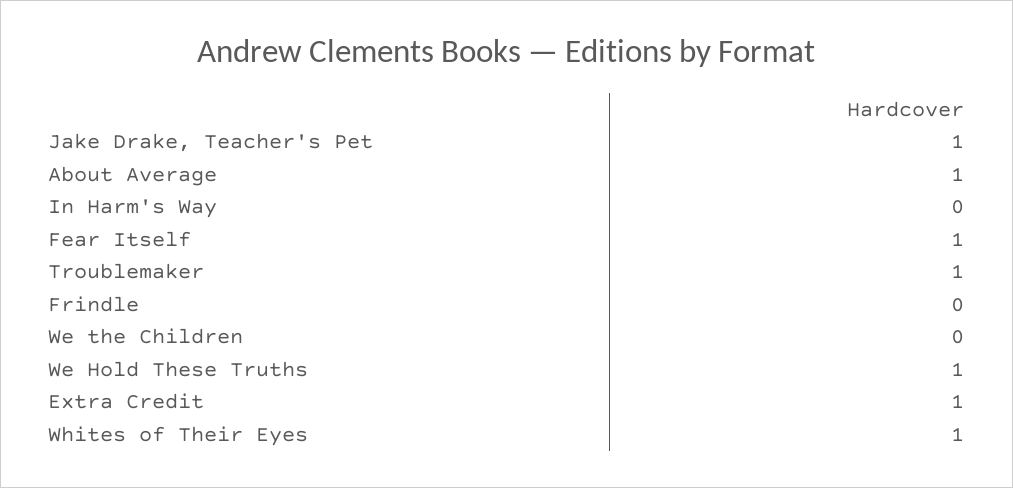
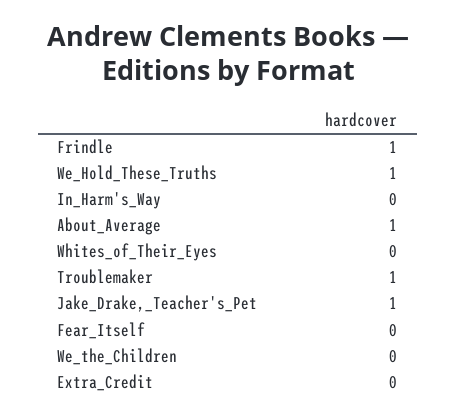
Fear Itself: 1 -> 0
Frindle: 0 -> 1
Extra Credit: 1 -> 0
Whites of Their Eyes: 1 -> 0

